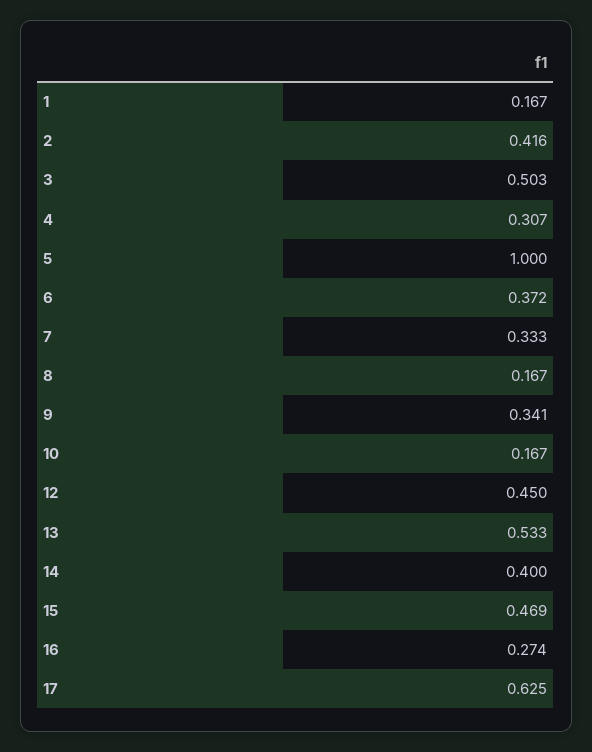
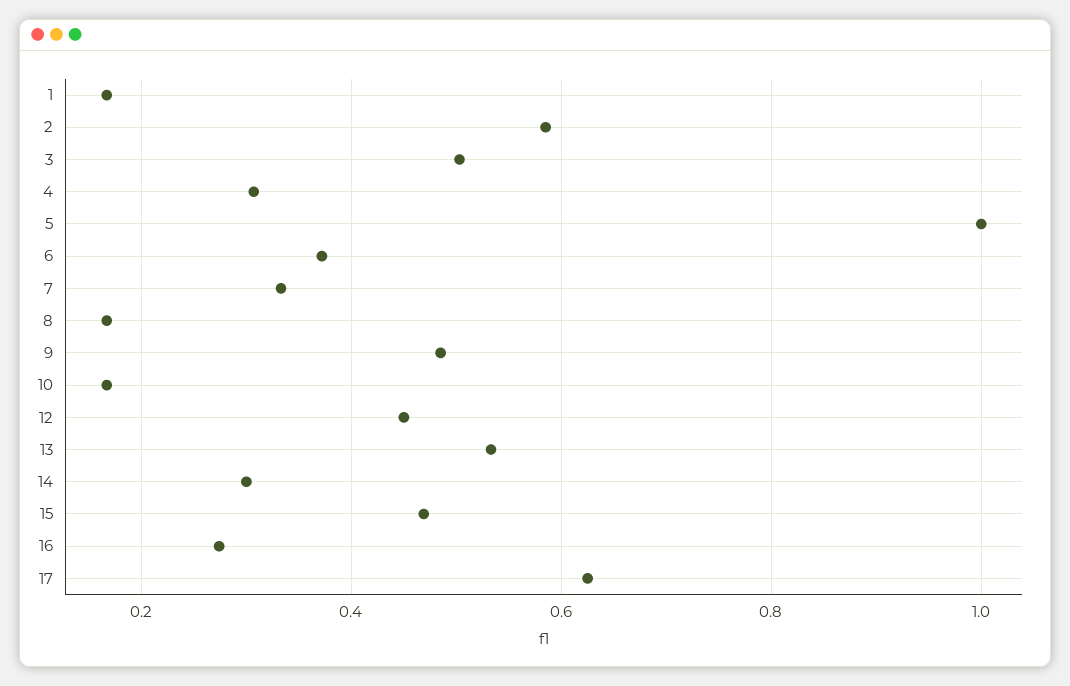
2: 0.416 -> 0.58
9: 0.341 -> 0.48
14: 0.4 -> 0.3

